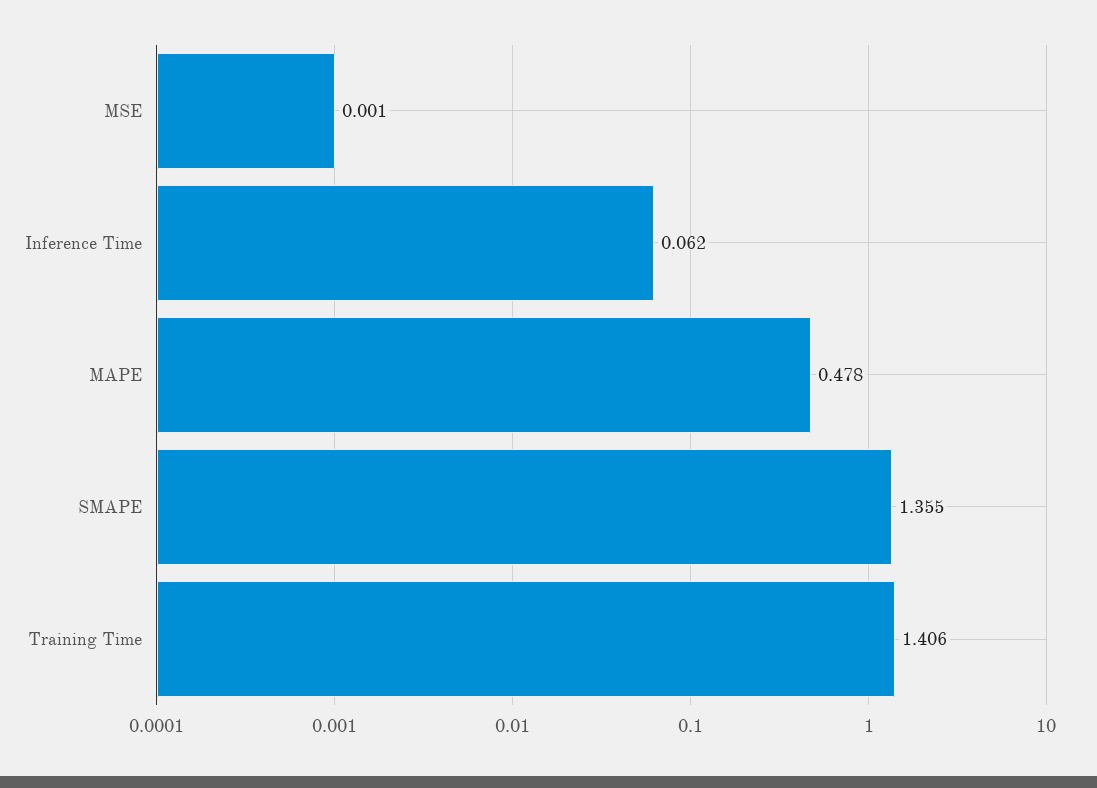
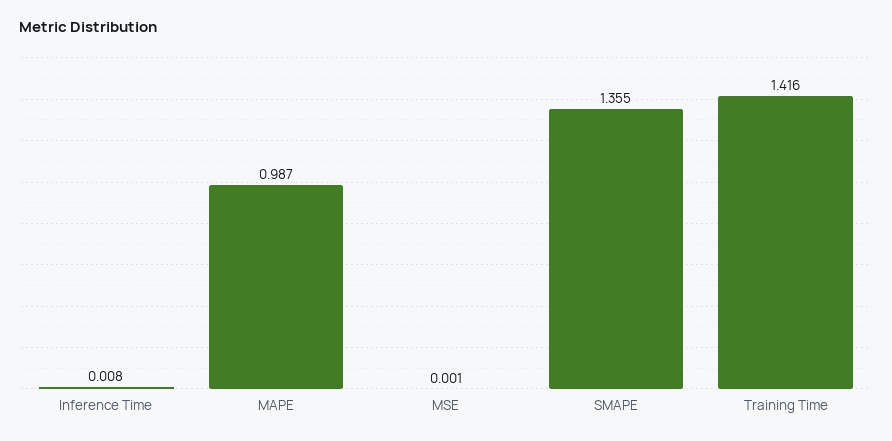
Inference Time: 0.062 -> 0.008
MAPE: 0.478 -> 0.987
Training Time: 1.406 -> 1.416

